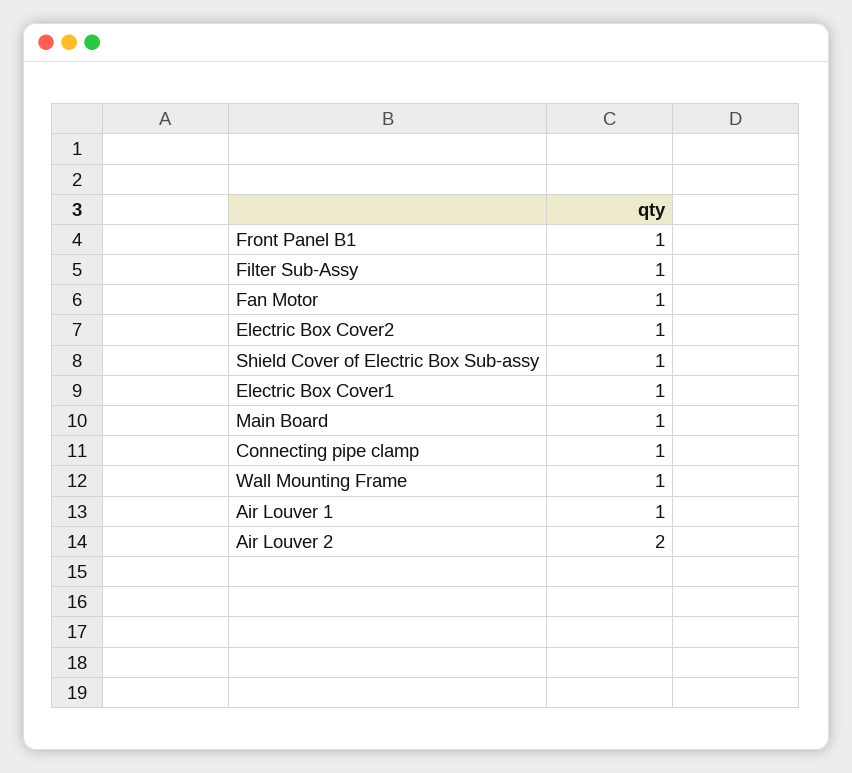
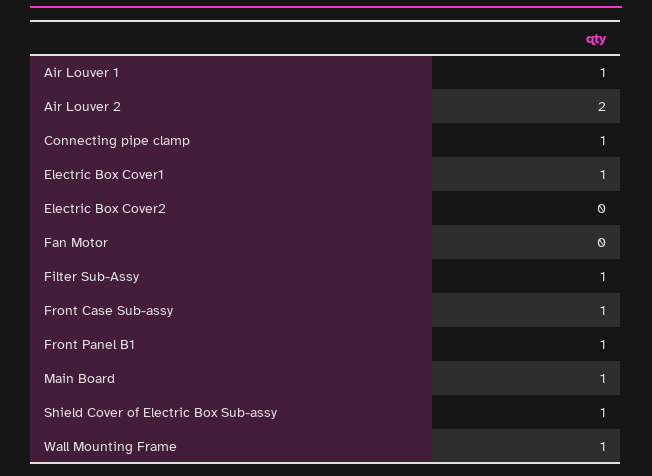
Fan Motor: 1 -> 0
Electric Box Cover2: 1 -> 0
Front Case Sub-assy: none -> 1

